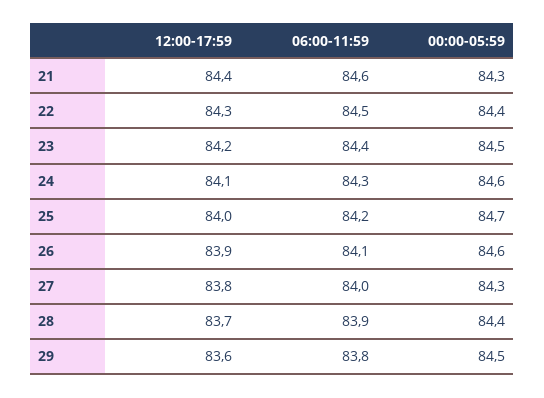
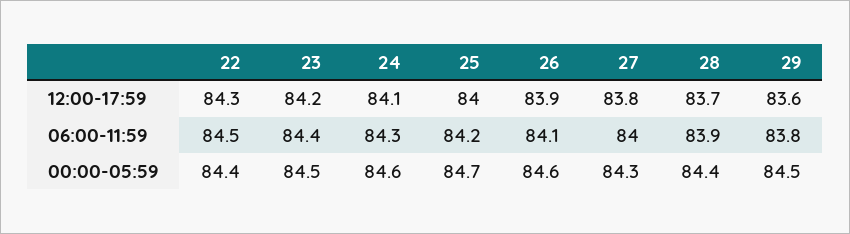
12:00-17:59, 21: 84.4 -> none
06:00-11:59, 21: 84.6 -> none
00:00-05:59, 21: 84.3 -> none

